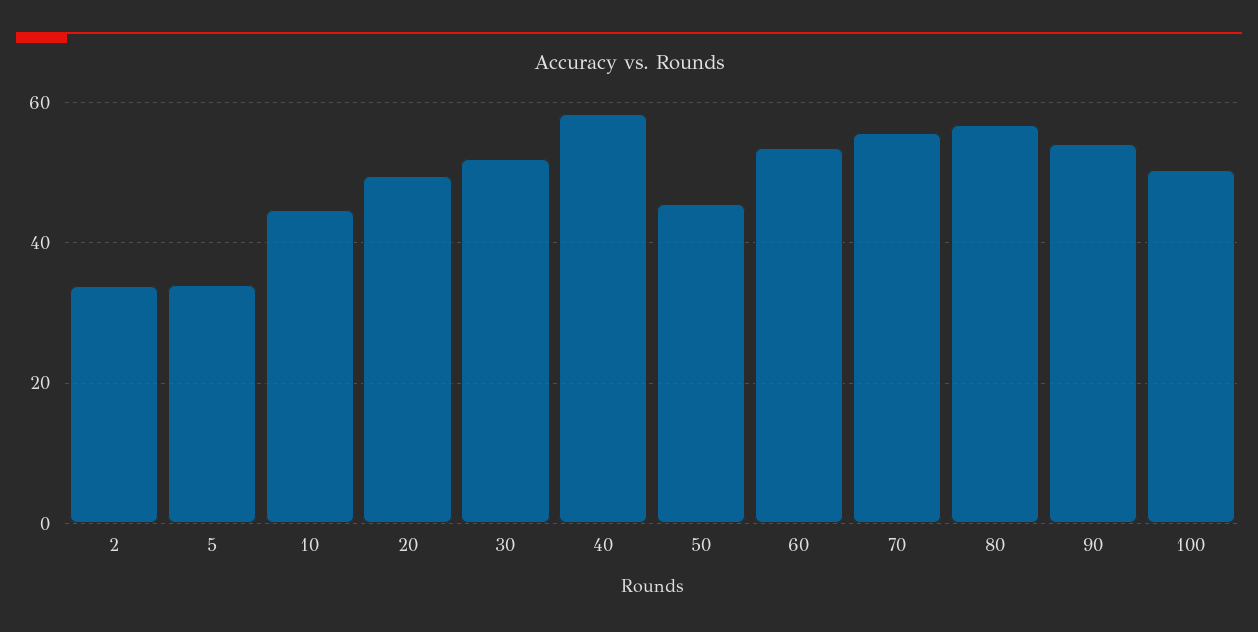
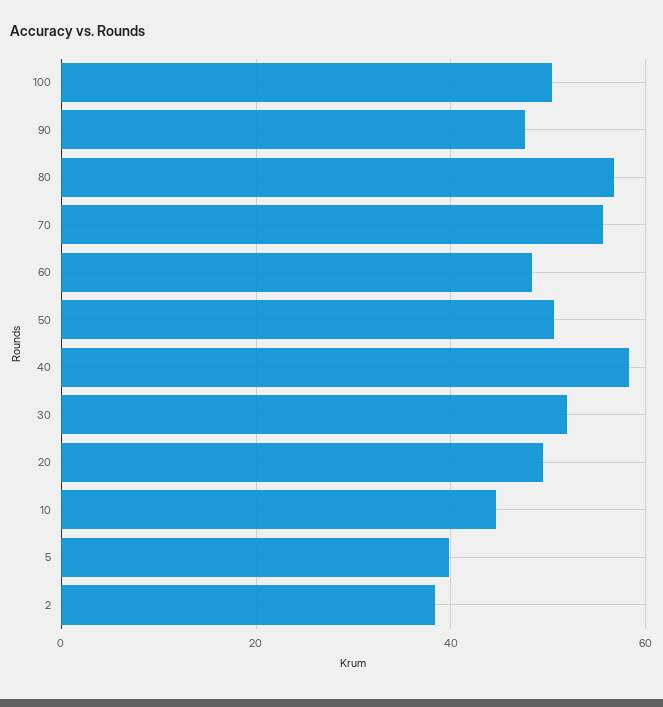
2: 34 -> 38
5: 34 -> 40
50: 46 -> 50
60: 54 -> 48
90: 54 -> 48

